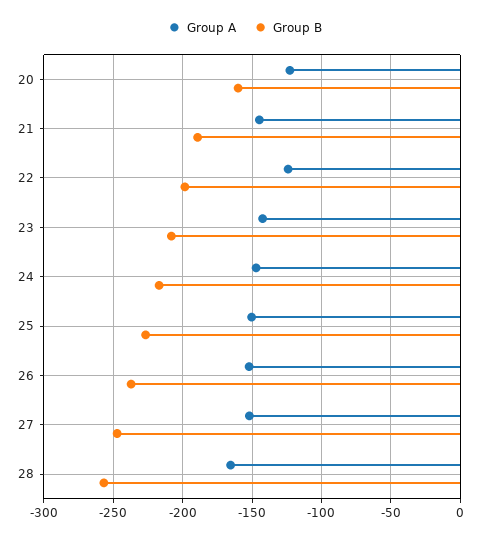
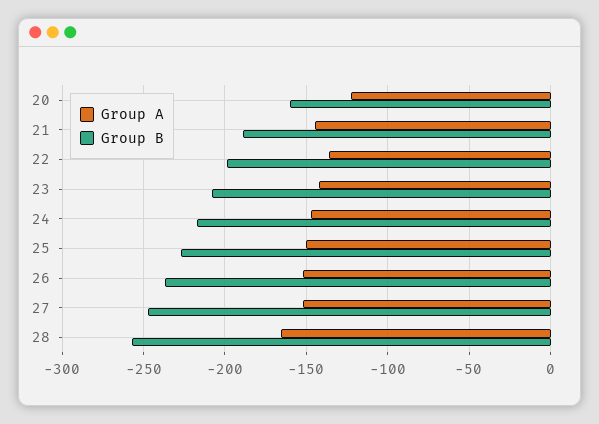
Group A, 22: -125 -> -135

